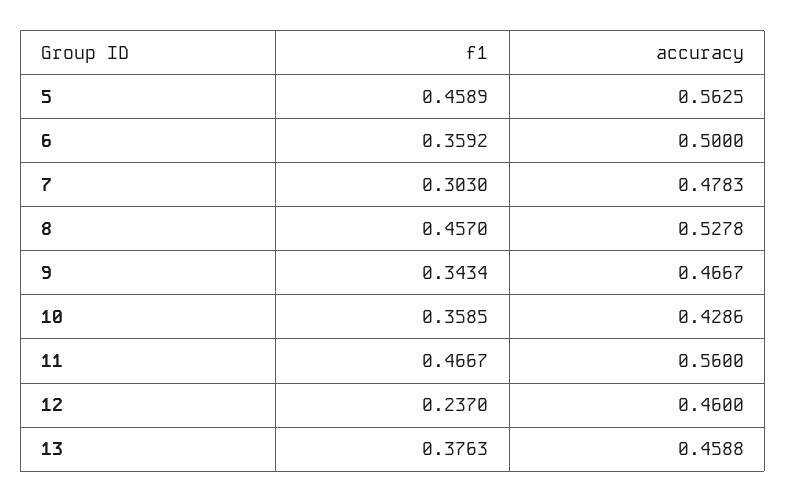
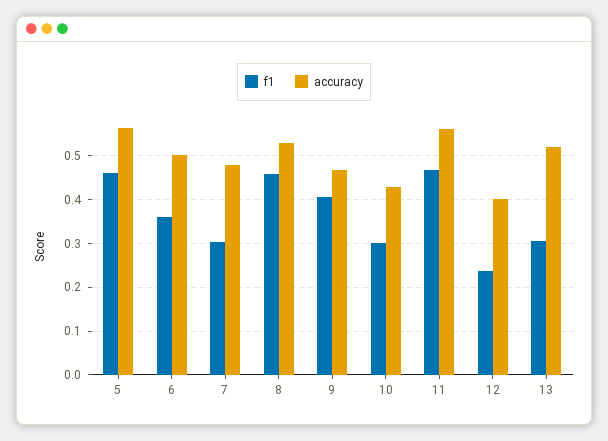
f1, 9: 0.3434 -> 0.4
f1, 10: 0.3585 -> 0.3
accuracy, 12: 0.46 -> 0.4
f1, 13: 0.3763 -> 0.3
accuracy, 13: 0.4588 -> 0.52

